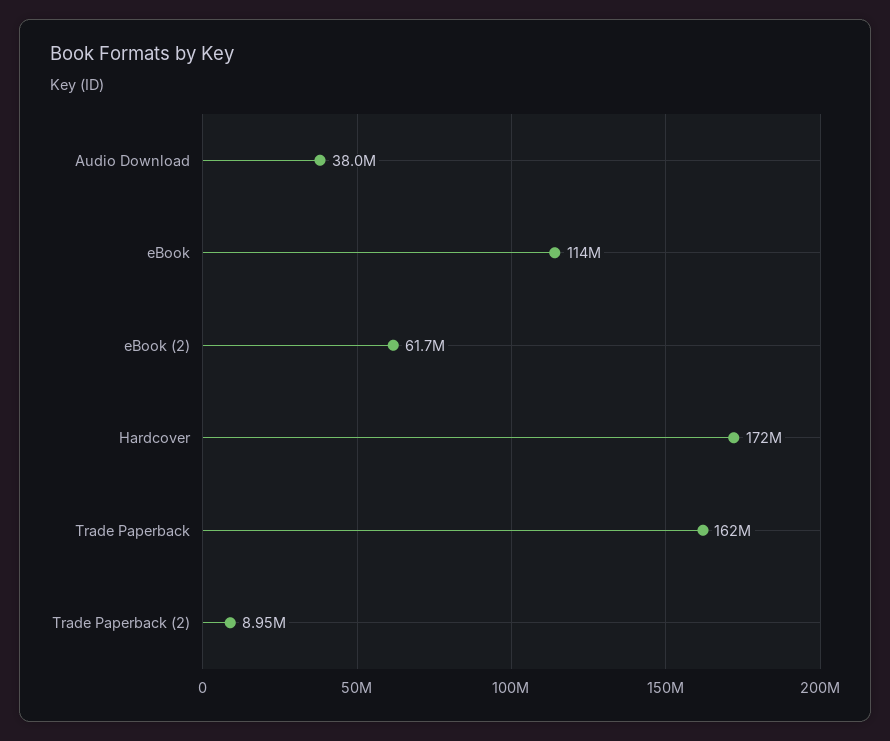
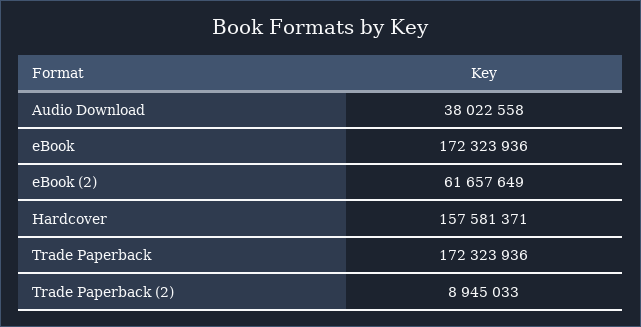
eBook: 114000000 -> 172323936
Hardcover: 172000000 -> 157581371
Trade Paperback: 162000000 -> 172323936

